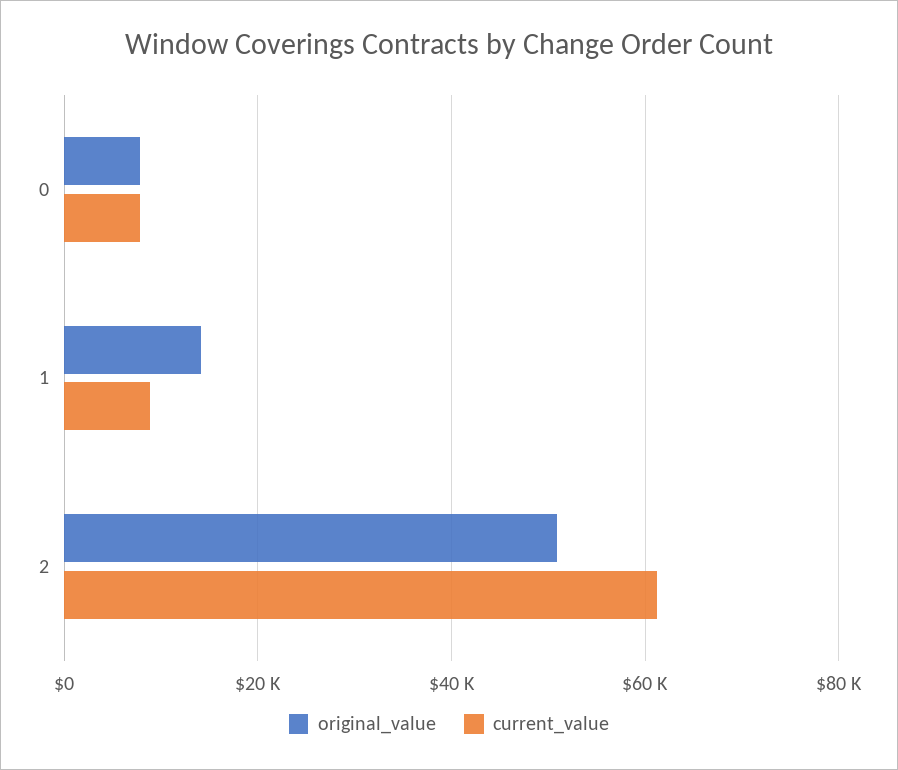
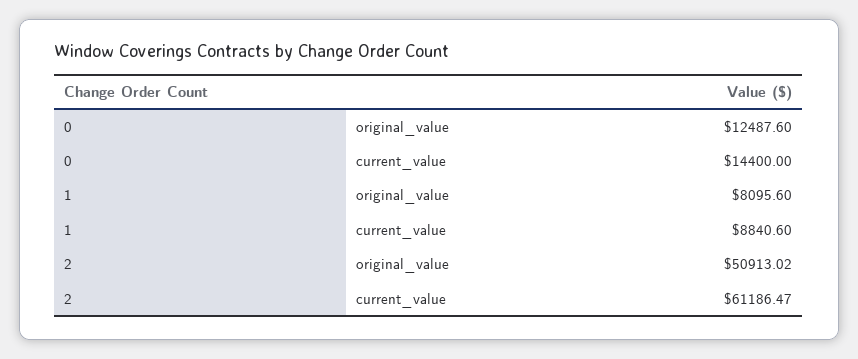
original_value, 0: 8000 -> 12487.6
current_value, 0: 8000 -> 14400
original_value, 1: 14000 -> 8095.6

